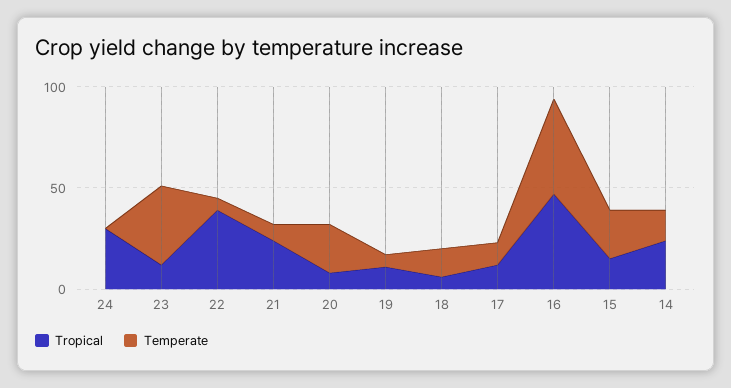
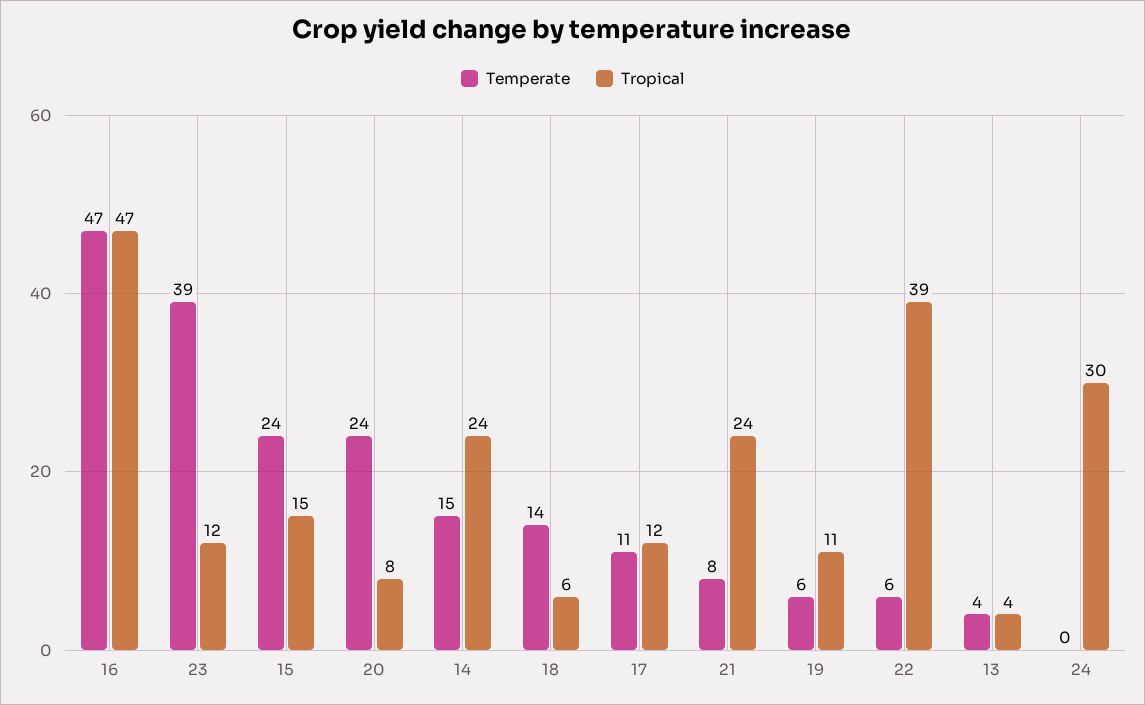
Temperate, 13: none -> 4
Tropical, 13: none -> 4

